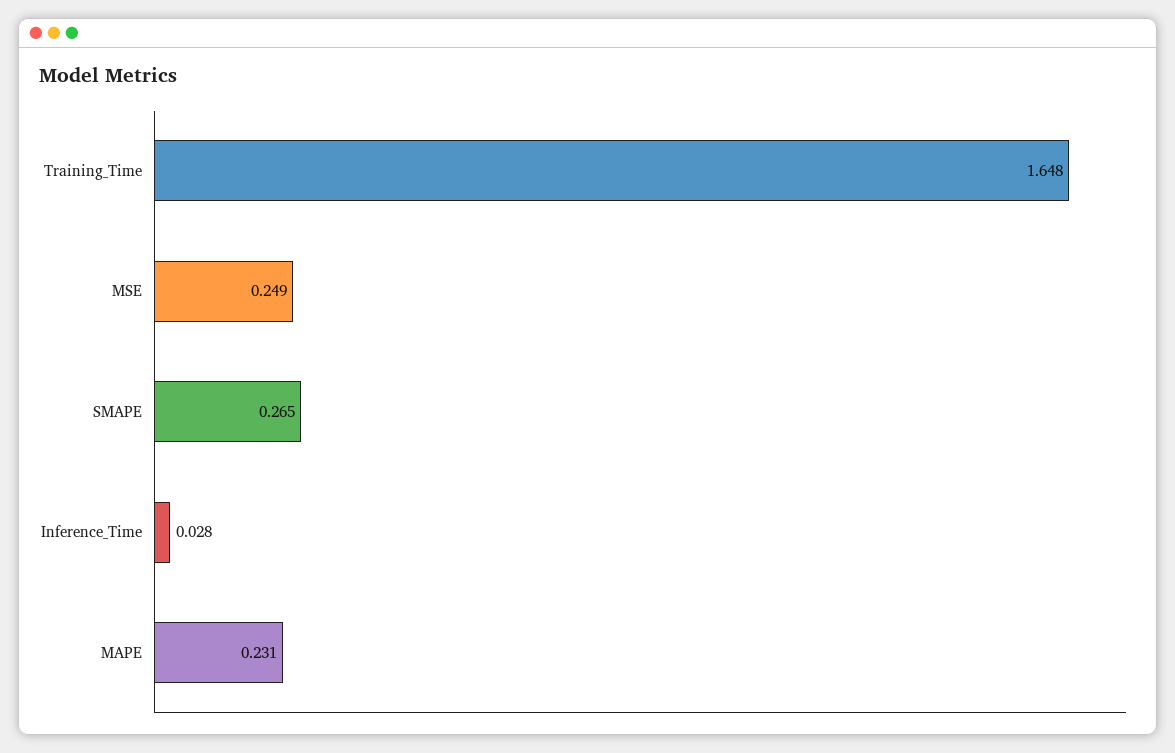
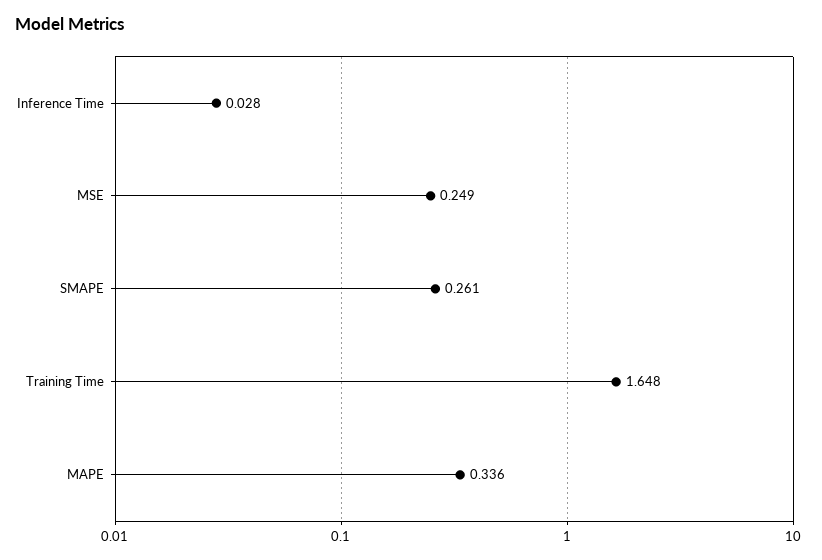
SMAPE: 0.265 -> 0.261
MAPE: 0.231 -> 0.336

